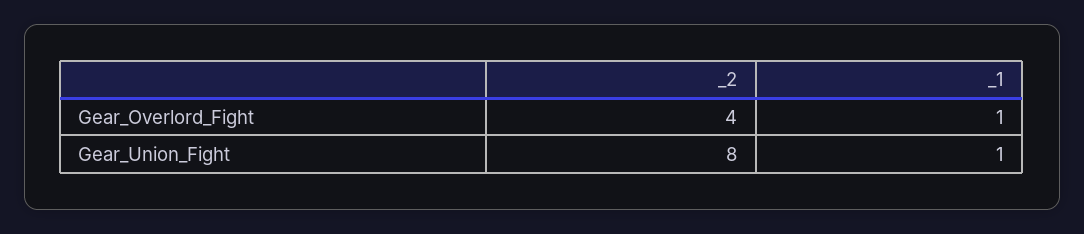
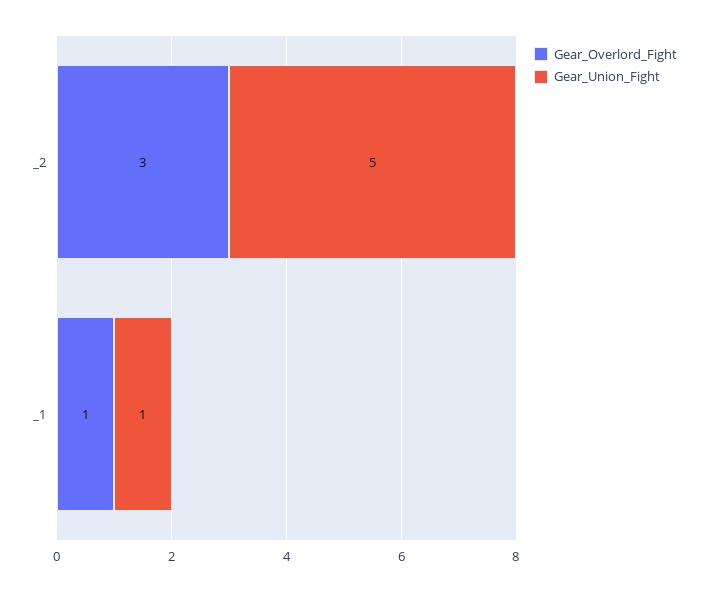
Gear_Overlord_Fight, _2: 4 -> 3
Gear_Union_Fight, _2: 8 -> 5

